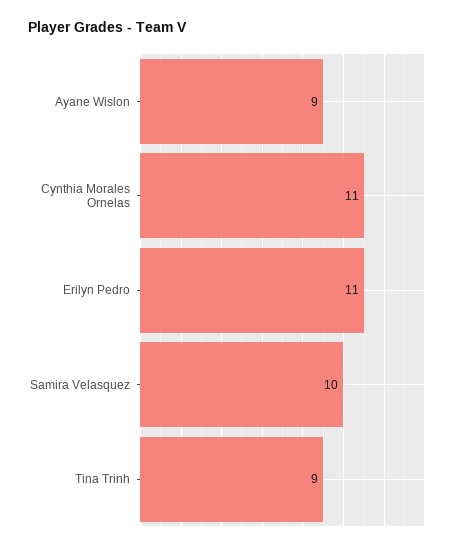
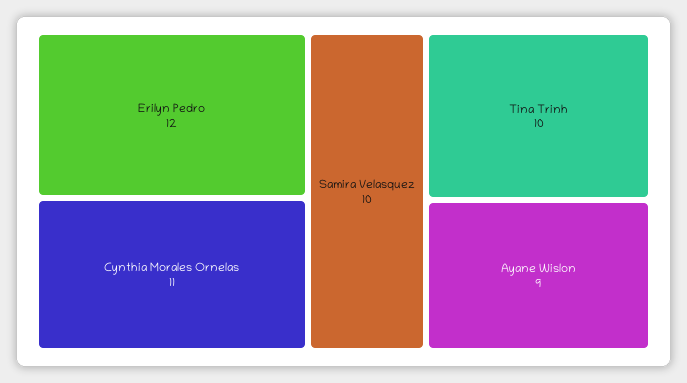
Erilyn Pedro: 11 -> 12
Tina Trinh: 9 -> 10

